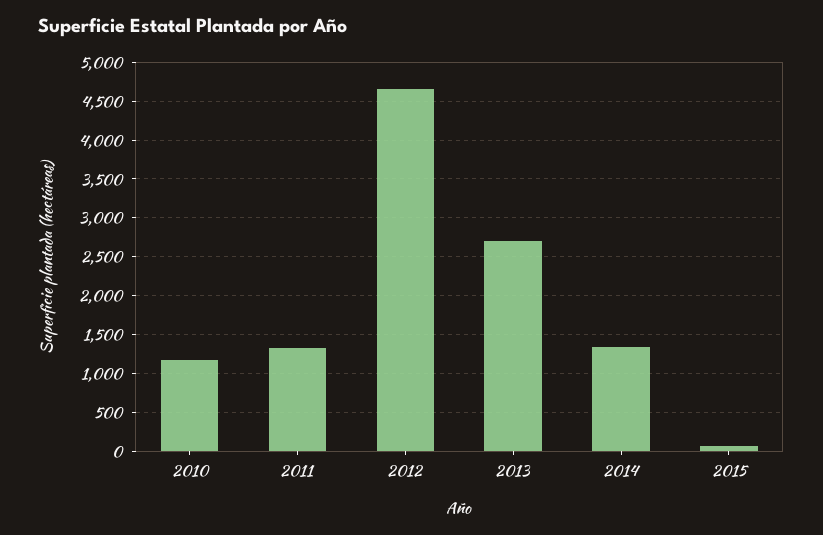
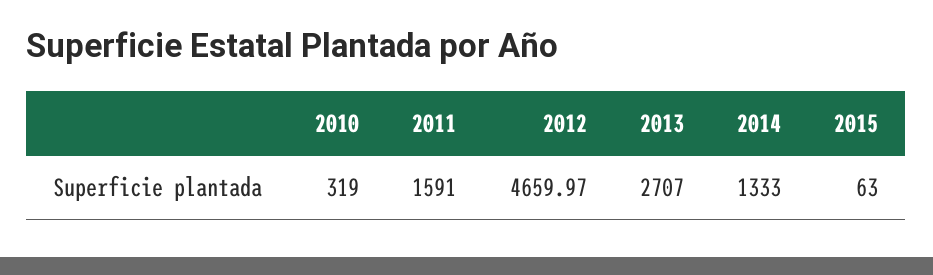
2010: 1200 -> 319
2011: 1300 -> 1591

